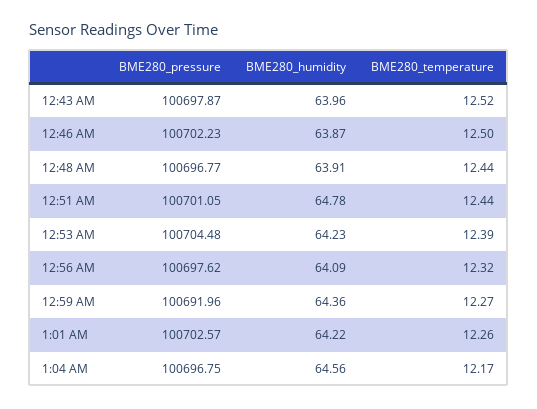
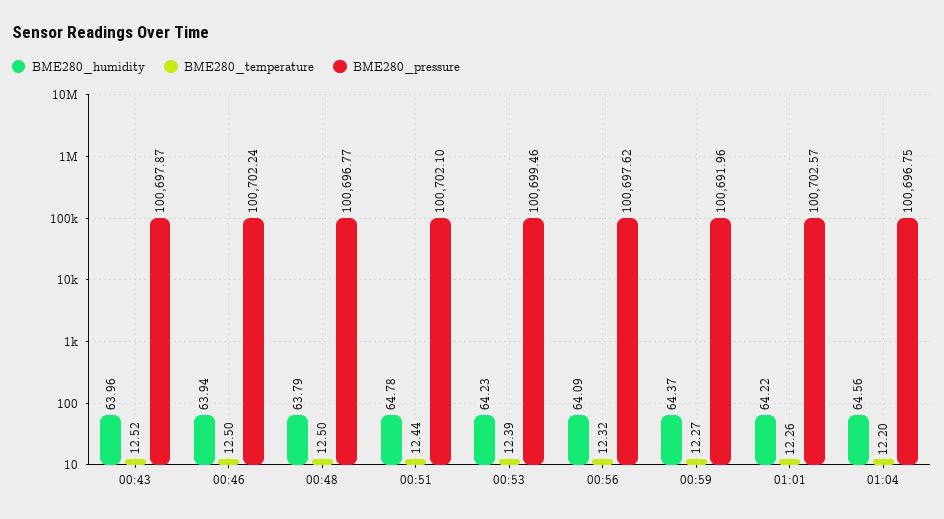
BME280_pressure, 12:46 AM: 100702.23 -> 100702.24
BME280_humidity, 12:46 AM: 63.87 -> 63.94
BME280_humidity, 12:48 AM: 63.91 -> 63.79
BME280_temperature, 12:48 AM: 12.44 -> 12.5
BME280_pressure, 12:51 AM: 100701.05 -> 100702.1
BME280_pressure, 12:53 AM: 100704.48 -> 100699.46
BME280_humidity, 12:59 AM: 64.36 -> 64.37
BME280_temperature, 1:04 AM: 12.17 -> 12.2

